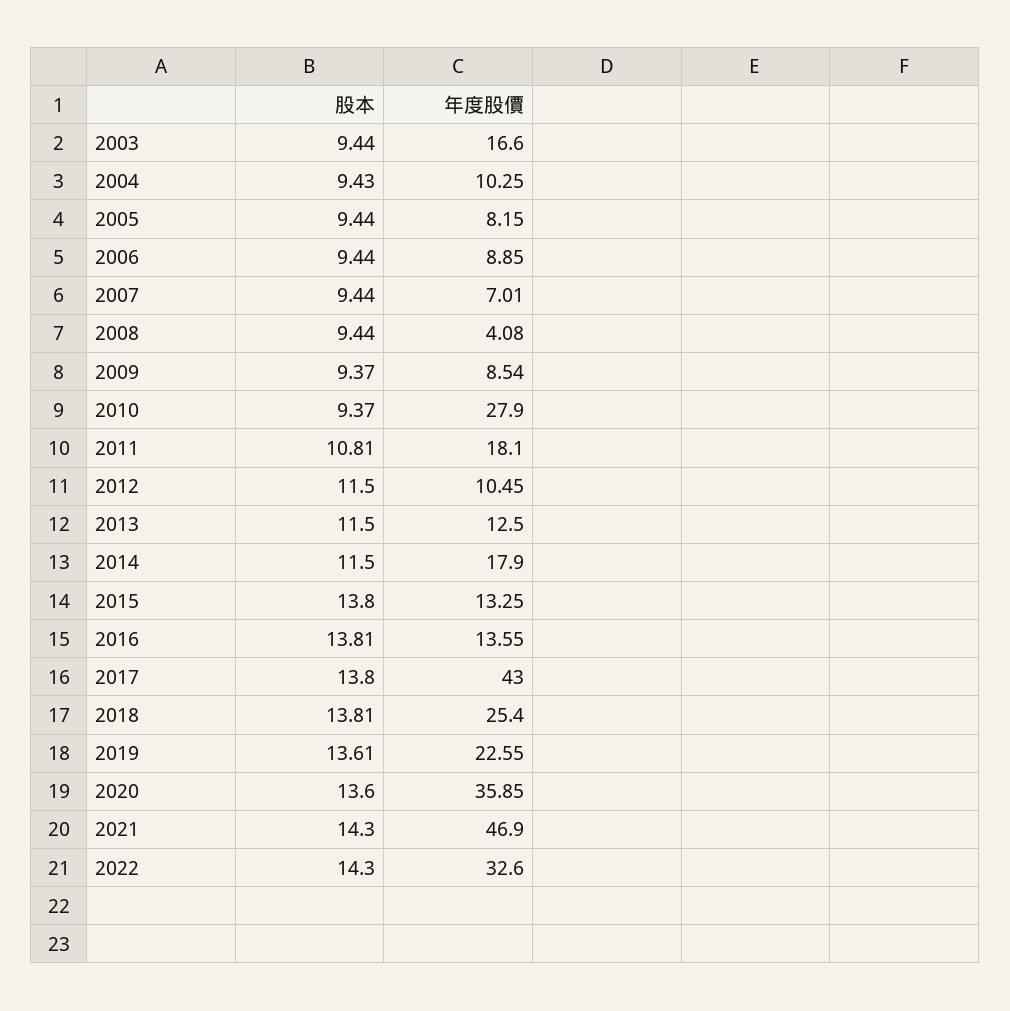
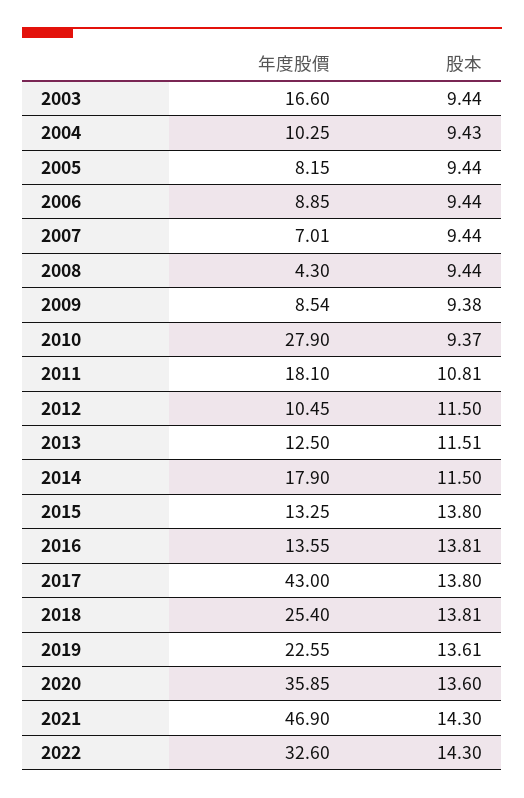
年度股價, 2008: 4.08 -> 4.3
股本, 2009: 9.37 -> 9.38
股本, 2013: 11.5 -> 11.51

